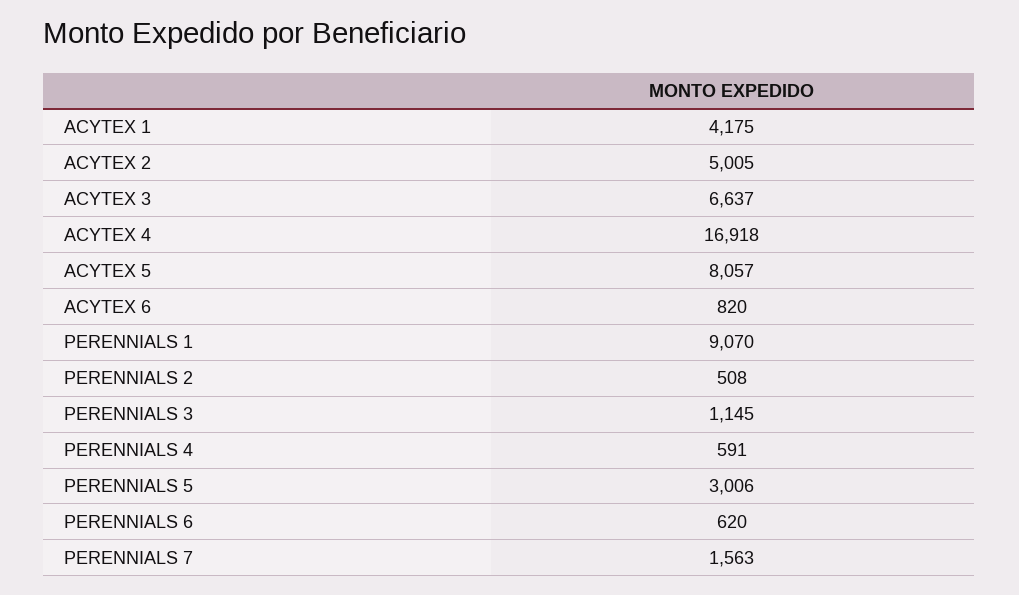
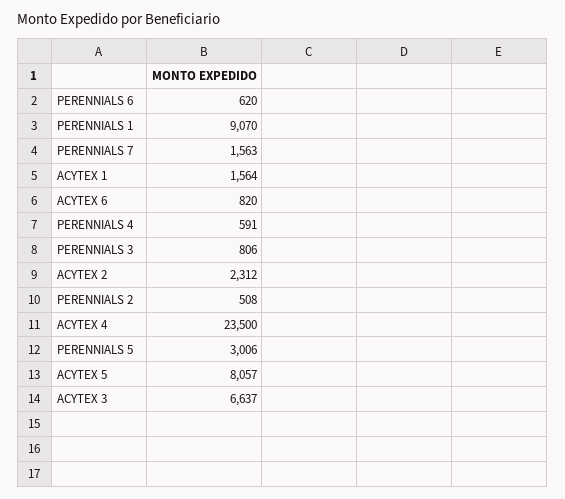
ACYTEX 1: 4175 -> 1564
ACYTEX 2: 5005 -> 2312
ACYTEX 4: 16918 -> 23500
PERENNIALS 3: 1145 -> 806

